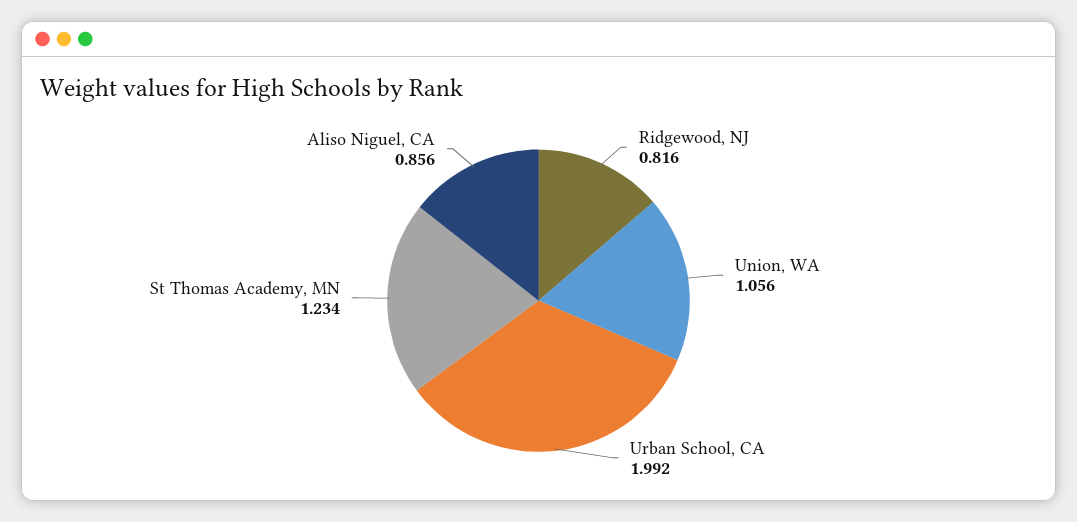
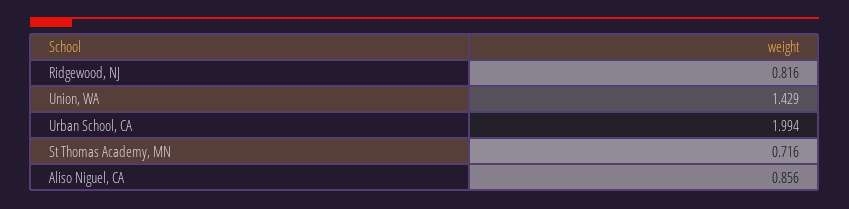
Union, WA: 1.056 -> 1.429
Urban School, CA: 1.992 -> 1.994
St Thomas Academy, MN: 1.234 -> 0.716

